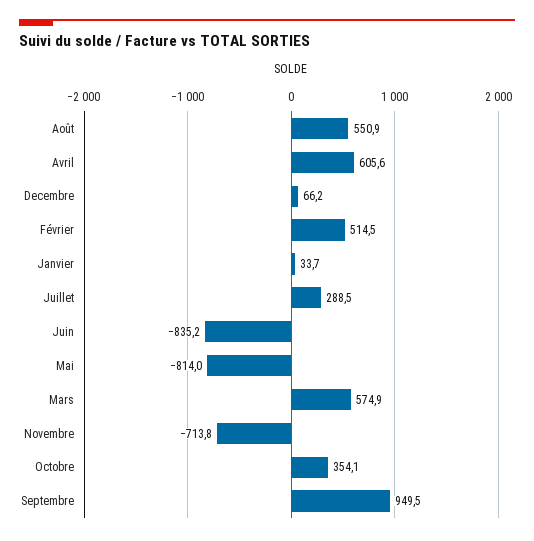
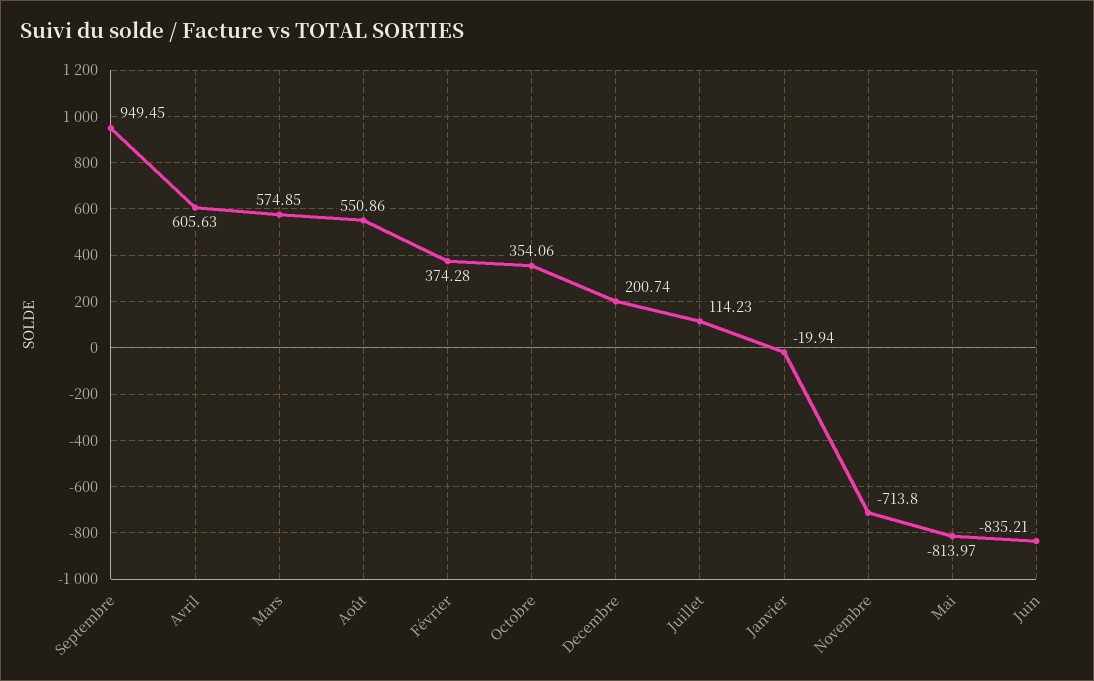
Decembre: 66.2 -> 200.74
Février: 514.5 -> 374.28
Janvier: 33.7 -> -19.94
Juillet: 288.5 -> 114.23

